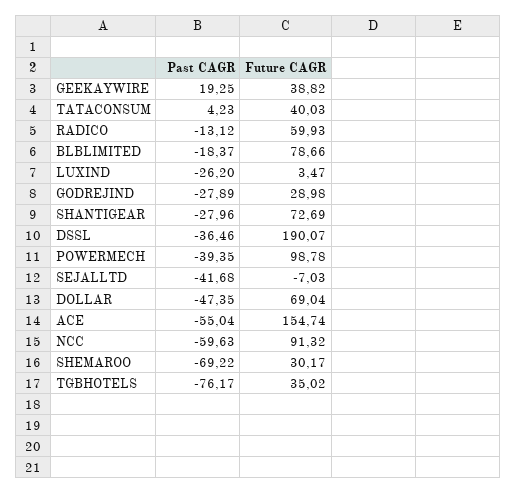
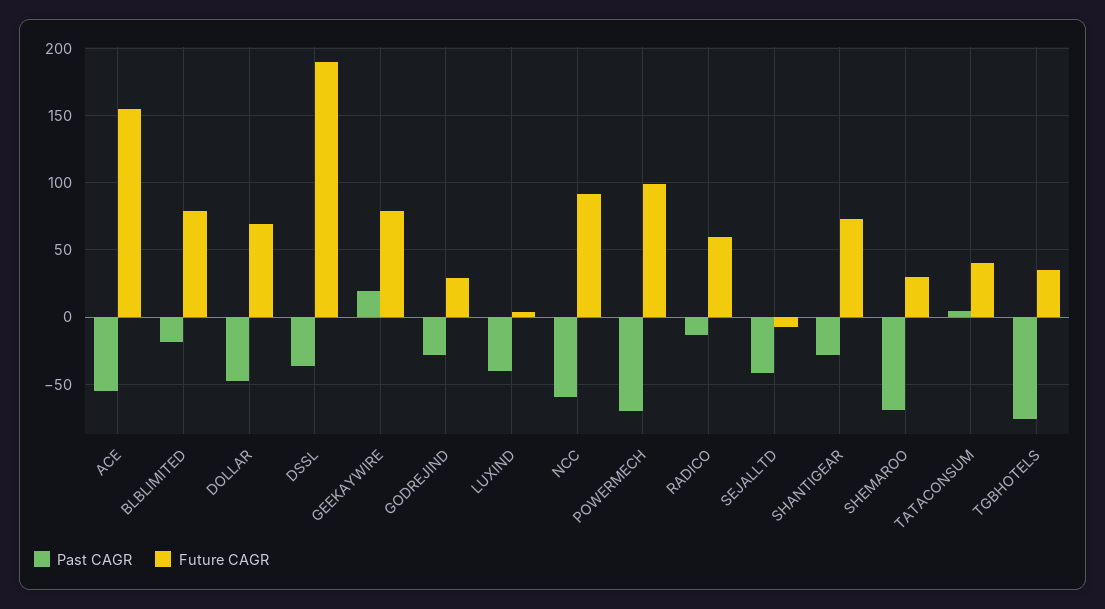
Future CAGR, GEEKAYWIRE: 38.82 -> 80
Past CAGR, LUXIND: -26.2 -> -40
Past CAGR, POWERMECH: -39.35 -> -70

